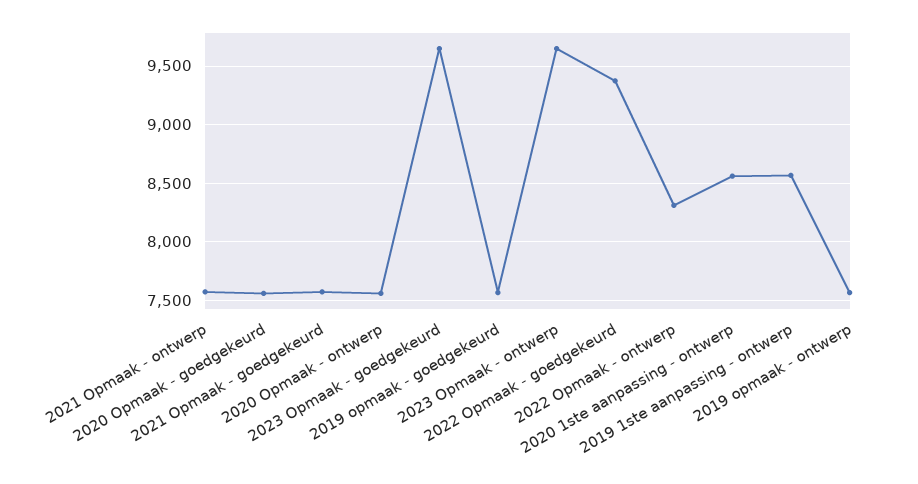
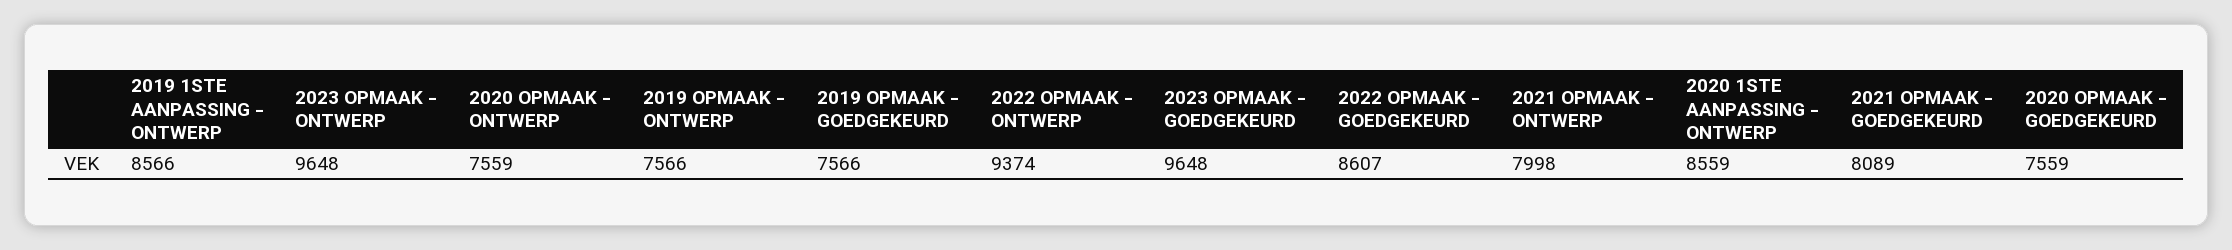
2021 Opmaak - ontwerp: 7600 -> 7998
2021 Opmaak - goedgekeurd: 7600 -> 8089
2022 Opmaak - goedgekeurd: 9400 -> 8607
2022 Opmaak - ontwerp: 8300 -> 9374

